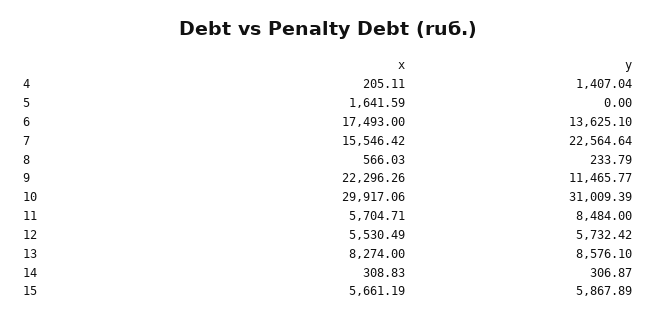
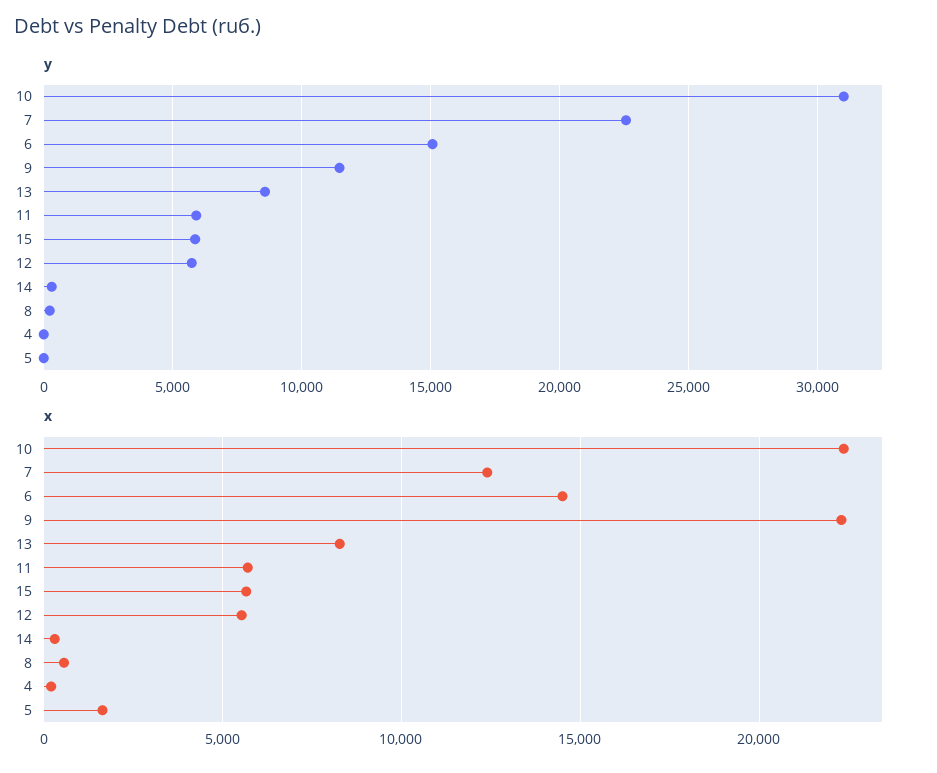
y, 4: 1407.04 -> 0
x, 6: 17493 -> 14500
y, 6: 13625.1 -> 15000
x, 7: 15546.42 -> 12500
x, 10: 29917.06 -> 22500
y, 11: 8484 -> 6000

